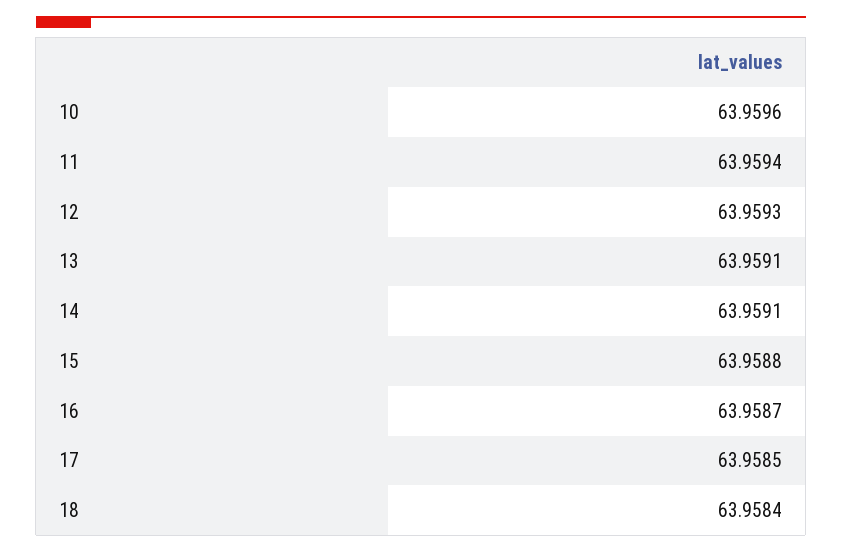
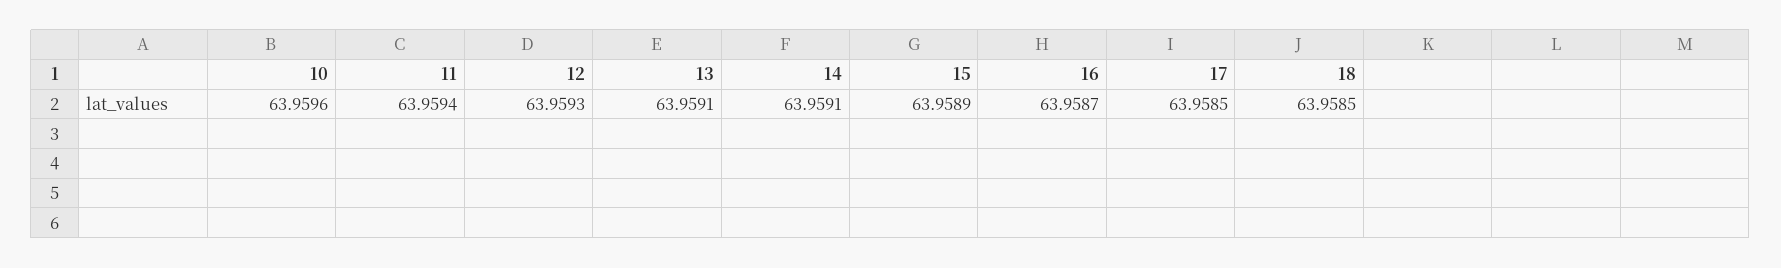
15: 63.9588 -> 63.9589
18: 63.9584 -> 63.9585

